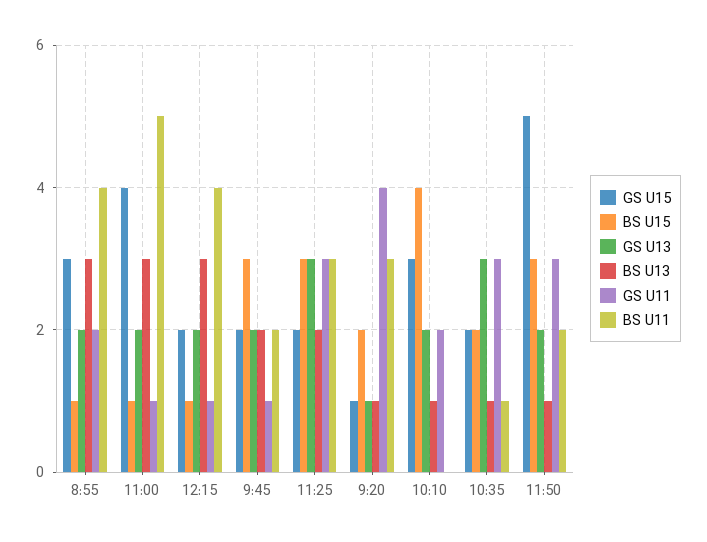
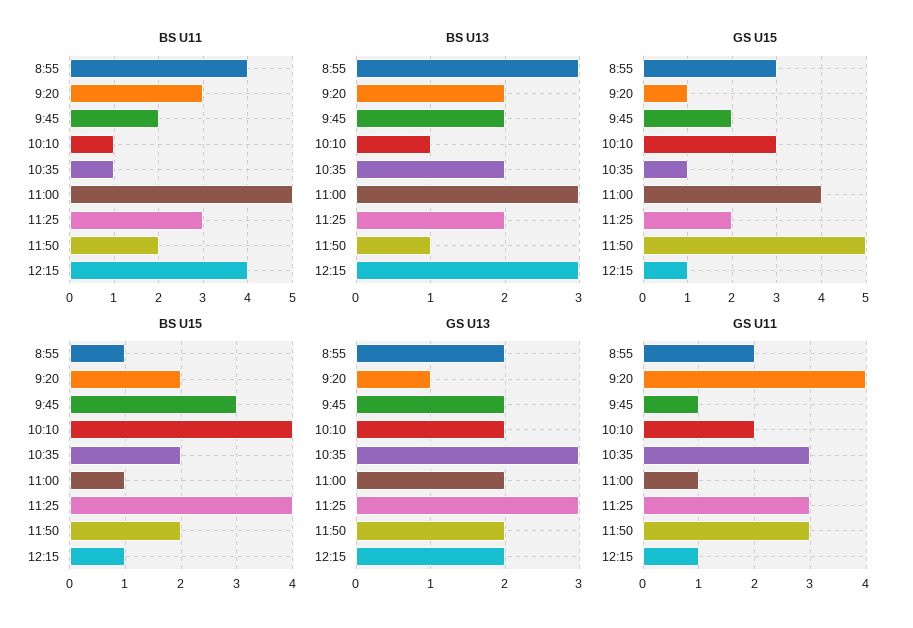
GS U15, 12:15: 2 -> 1
BS U15, 11:25: 3 -> 4
BS U13, 9:20: 1 -> 2
BS U11, 10:10: 0 -> 1
GS U15, 10:35: 2 -> 1
BS U13, 10:35: 1 -> 2
BS U15, 11:50: 3 -> 2

